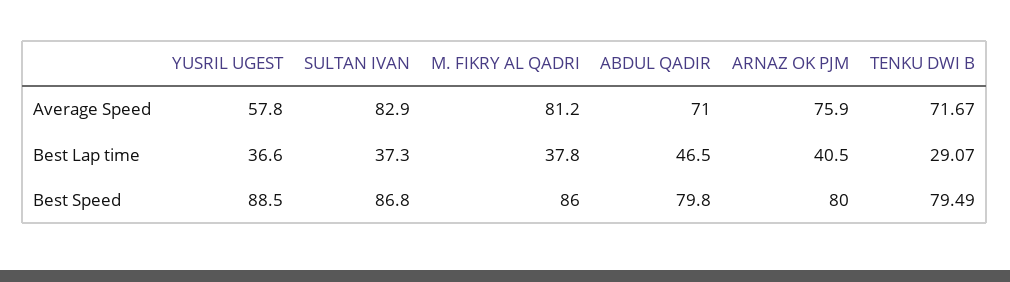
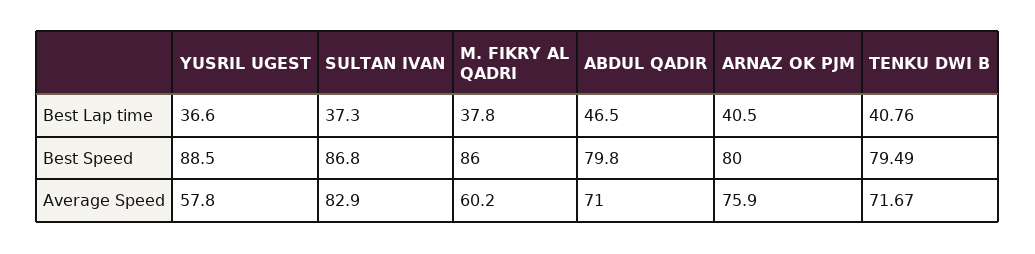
M. FIKRY AL QADRI, Average Speed: 81.2 -> 60.2
TENKU DWI B, Best Lap time: 29.07 -> 40.76

